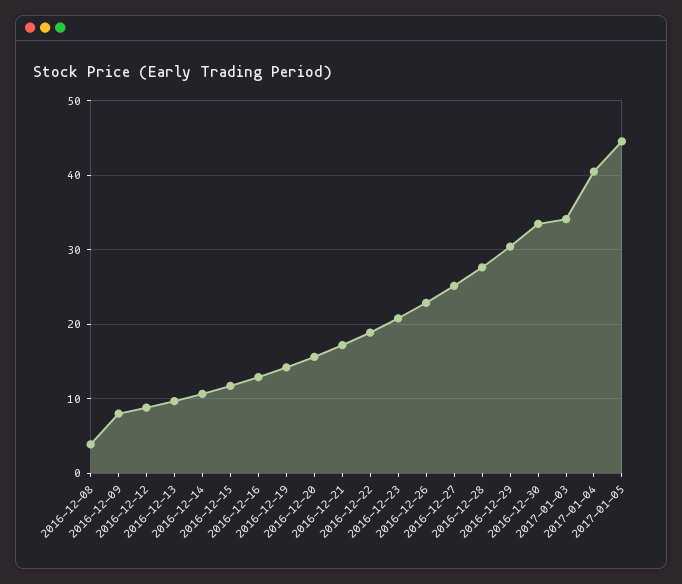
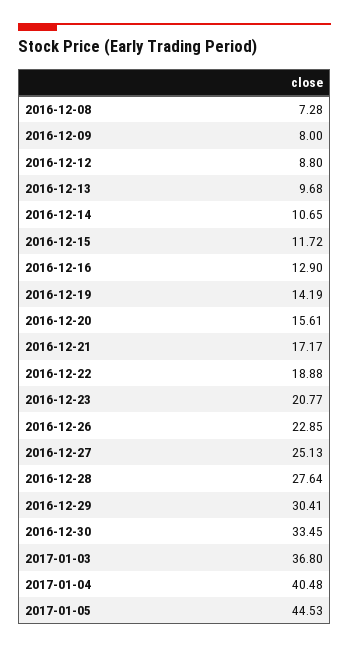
2016-12-08: 4 -> 7.28
2017-01-03: 34 -> 36.8

